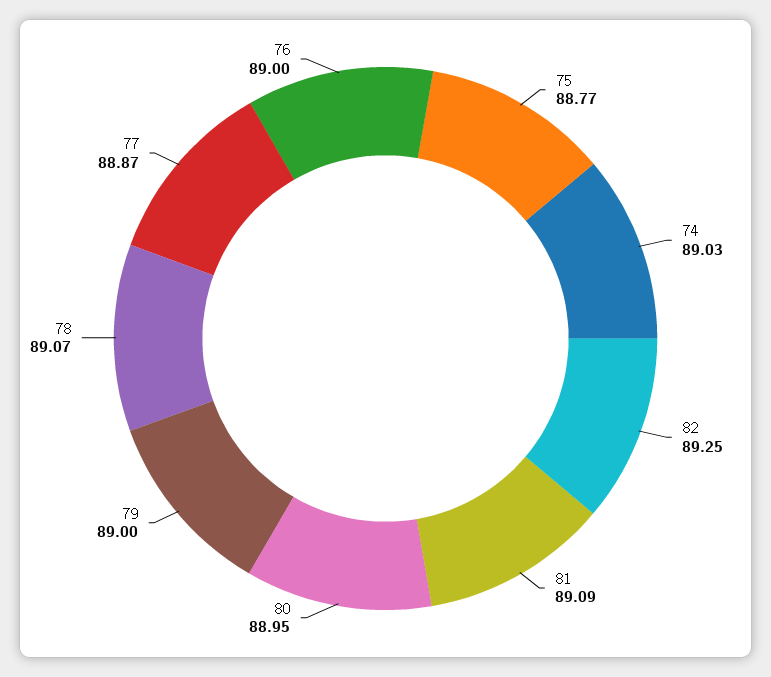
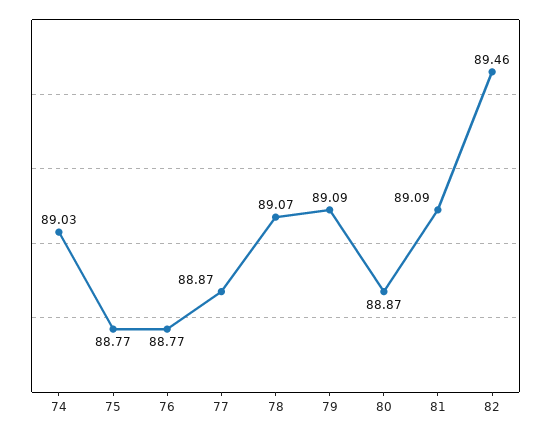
82: 89.25 -> 89.46
80: 88.95 -> 88.87
79: 89 -> 89.09
76: 89 -> 88.77

